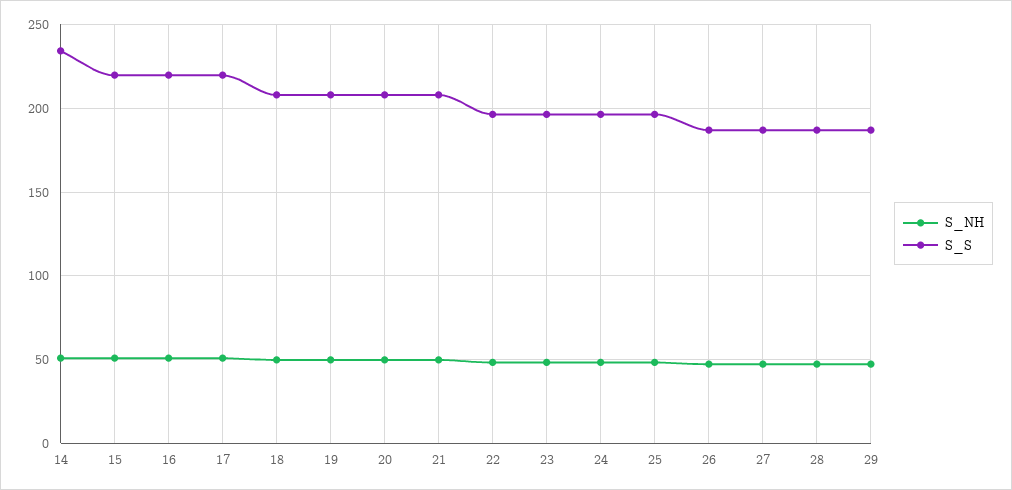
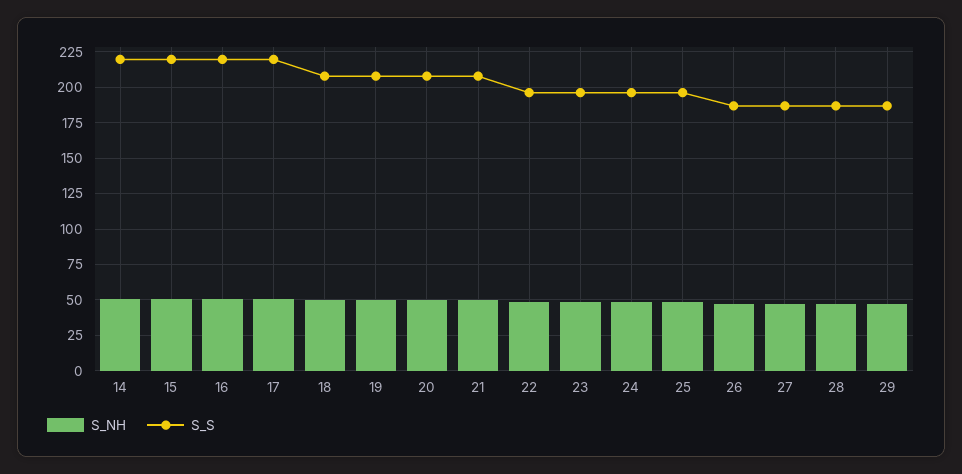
S_S, 14: 235 -> 220

